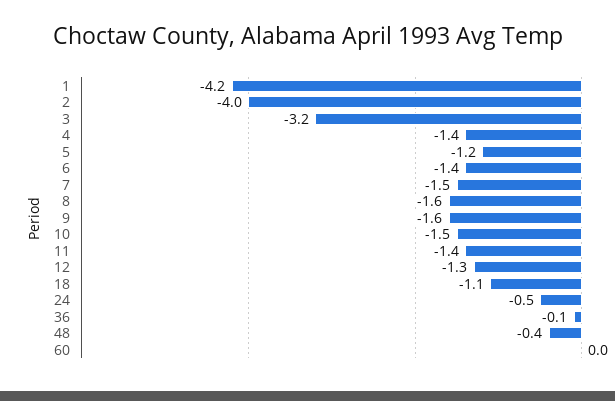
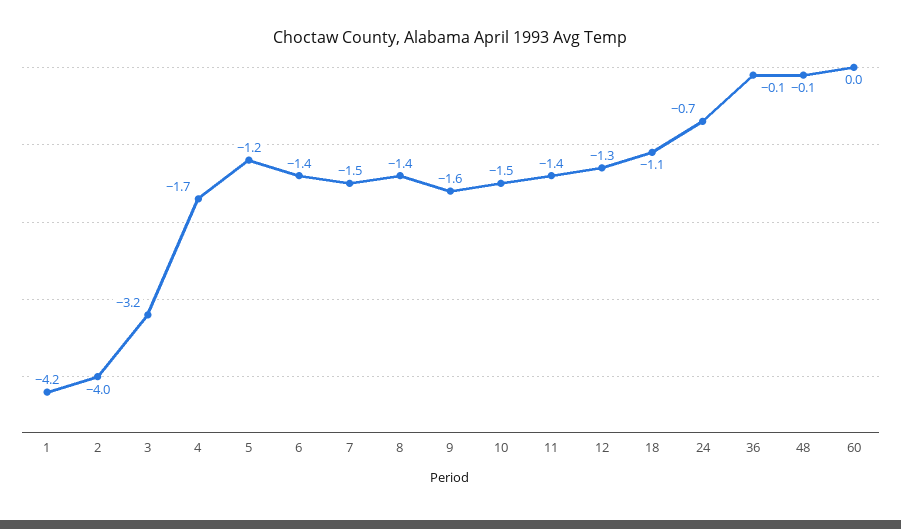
4: -1.4 -> -1.7
8: -1.6 -> -1.4
24: -0.5 -> -0.7
48: -0.4 -> -0.1

